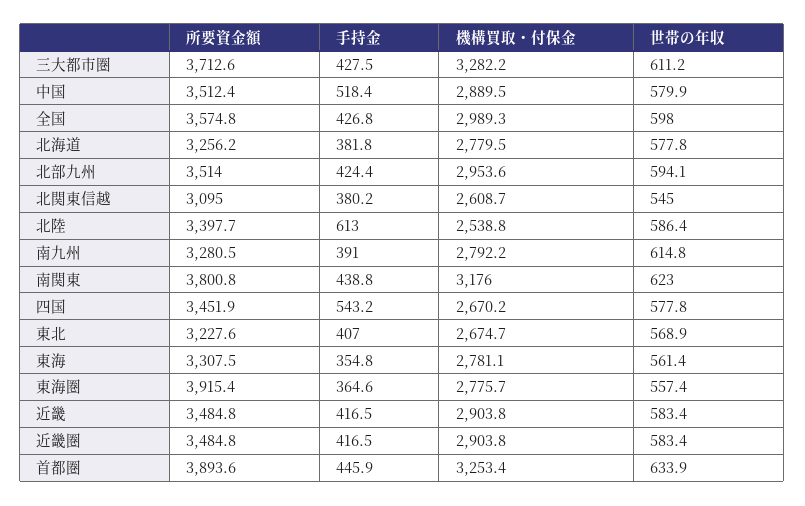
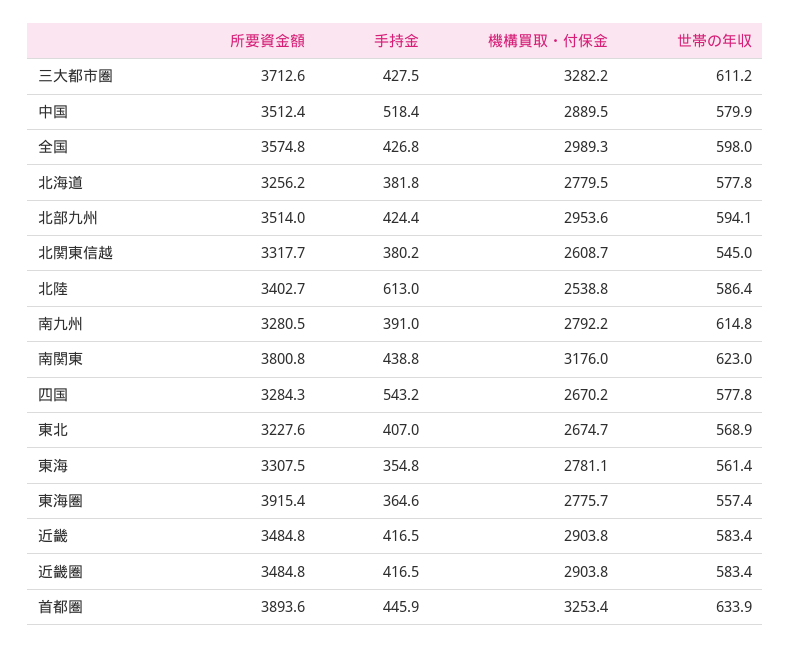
所要資金額, 北関東信越: 3095 -> 3317.7
所要資金額, 北陸: 3397.7 -> 3402.7
所要資金額, 四国: 3451.9 -> 3284.3

